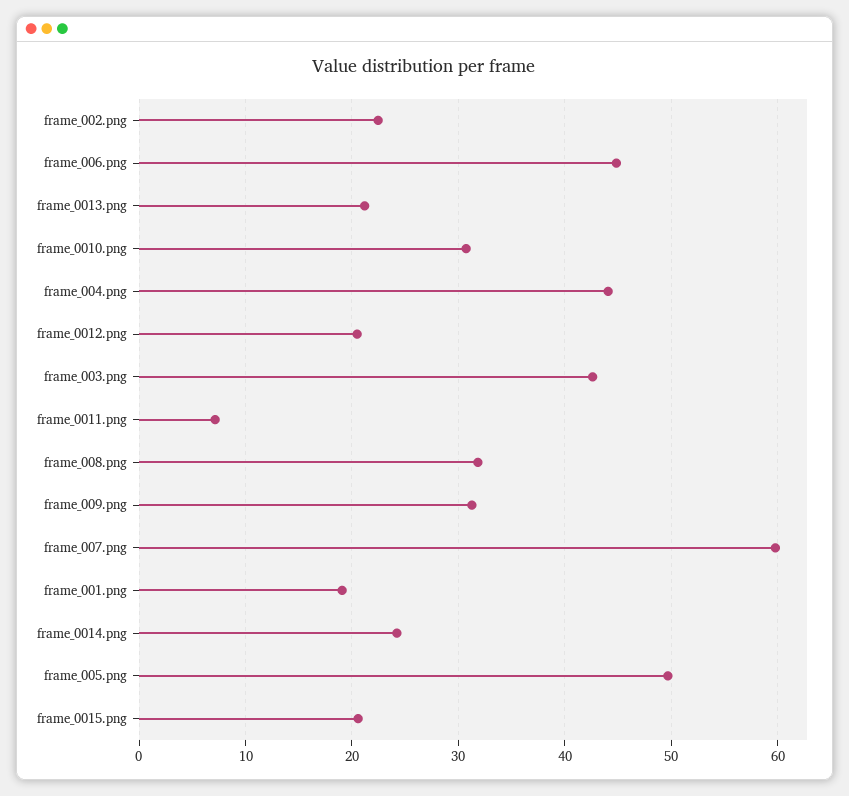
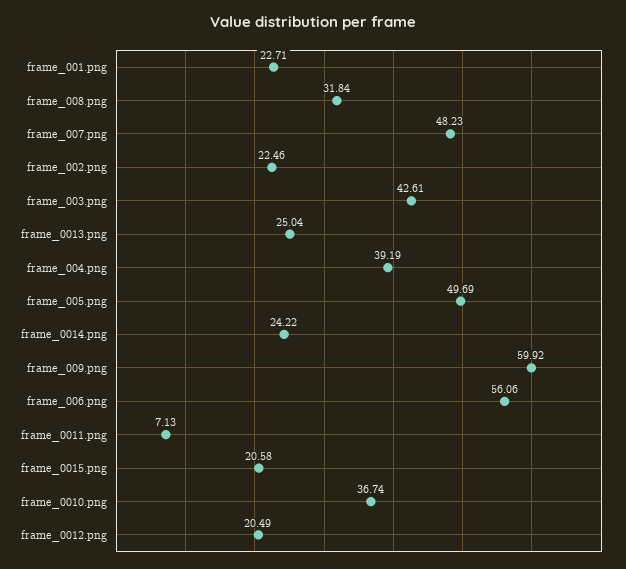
frame_006.png: 45 -> 56.06
frame_0013.png: 21 -> 25.04
frame_0010.png: 31 -> 36.74
frame_004.png: 44 -> 39.19
frame_009.png: 31 -> 59.92
frame_007.png: 60 -> 48.23
frame_001.png: 19 -> 22.71

